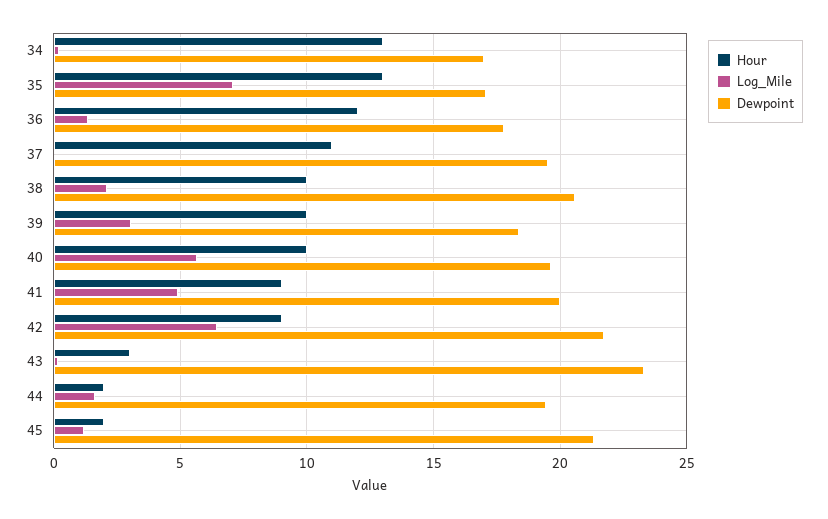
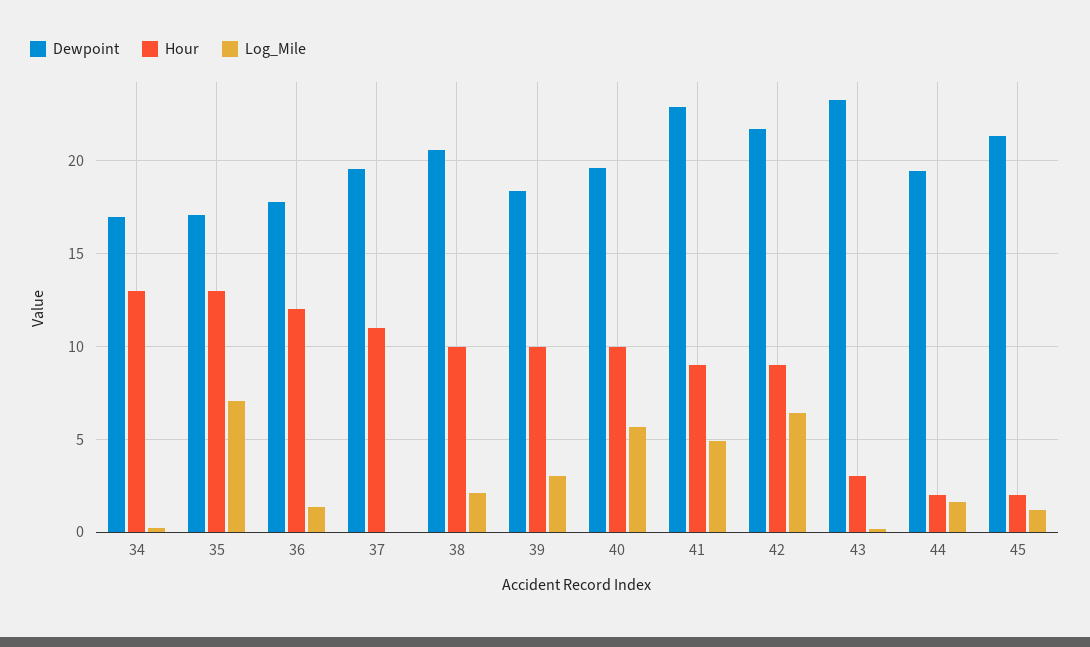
Dewpoint, 41: 20 -> 23

